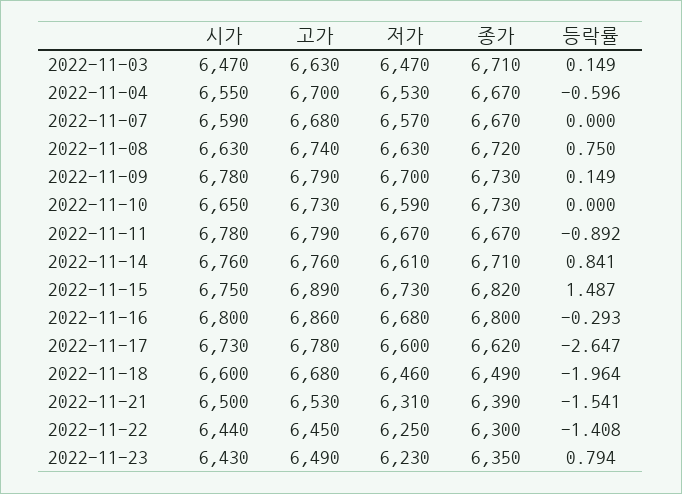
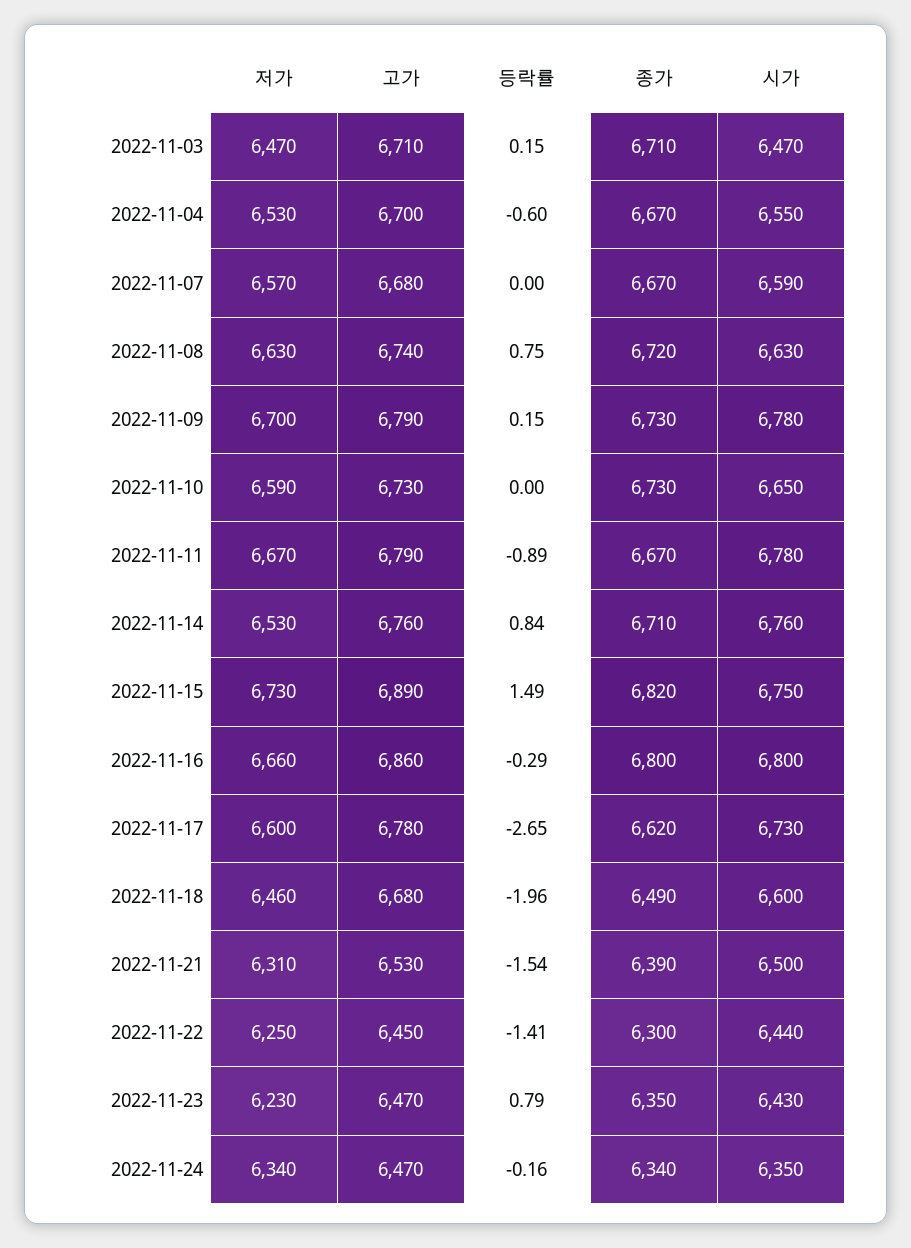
고가, 2022-11-03: 6630 -> 6710
저가, 2022-11-14: 6610 -> 6530
저가, 2022-11-16: 6680 -> 6660
고가, 2022-11-23: 6490 -> 6470
저가, 2022-11-24: none -> 6340
고가, 2022-11-24: none -> 6470
등락률, 2022-11-24: none -> -0.16
종가, 2022-11-24: none -> 6340
시가, 2022-11-24: none -> 6350

